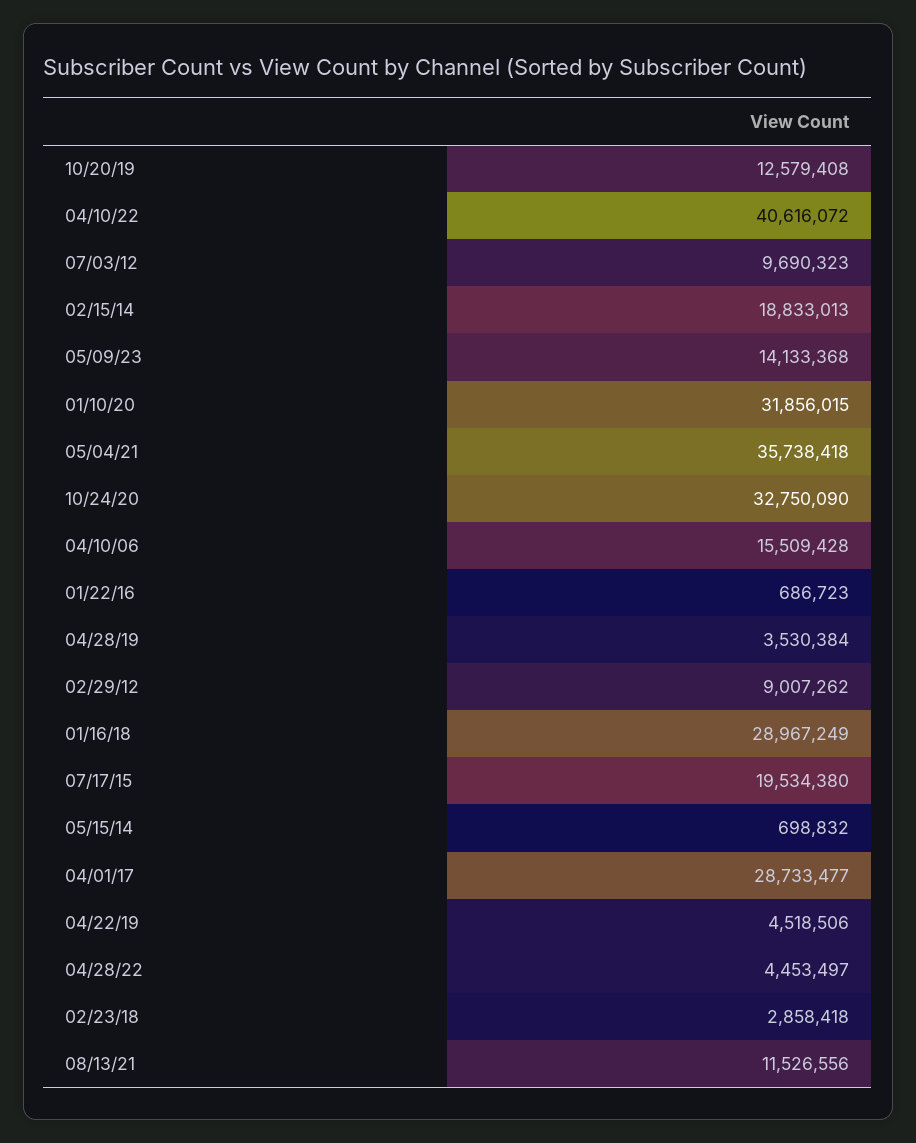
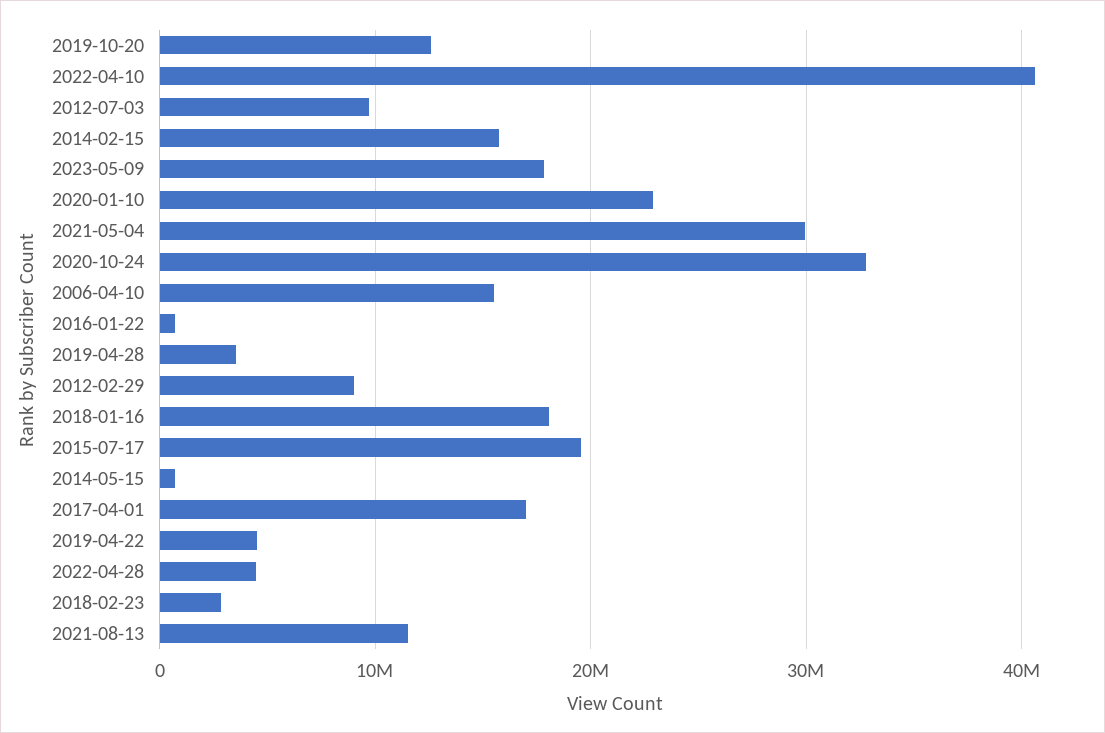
02/15/14: 18833013 -> 16000000
05/09/23: 14133368 -> 18000000
01/10/20: 31856015 -> 23000000
05/04/21: 35738418 -> 30000000
01/16/18: 28967249 -> 18000000
04/01/17: 28733477 -> 17000000

